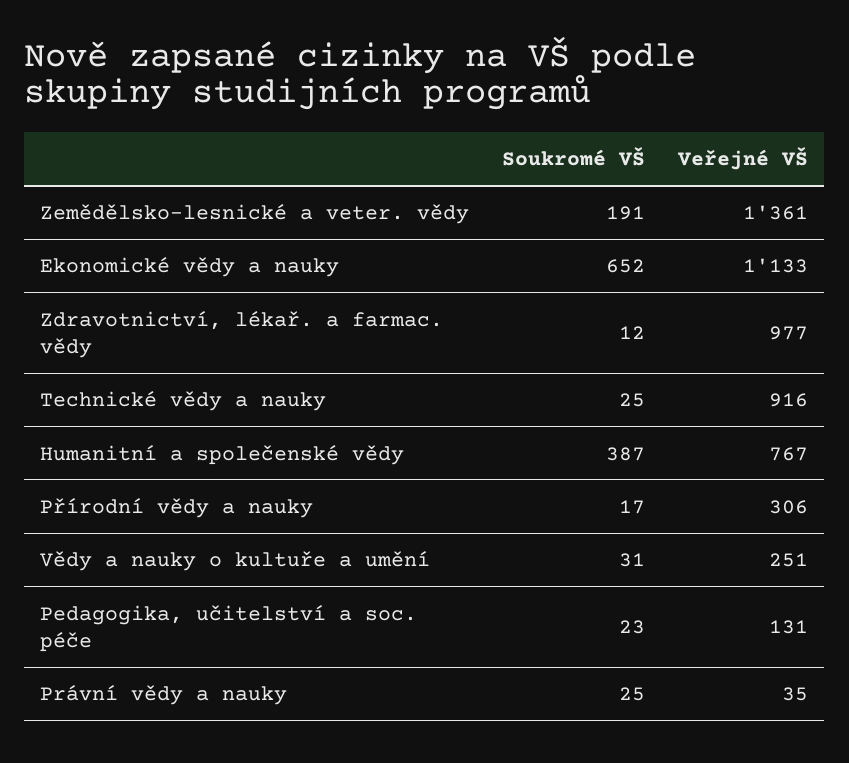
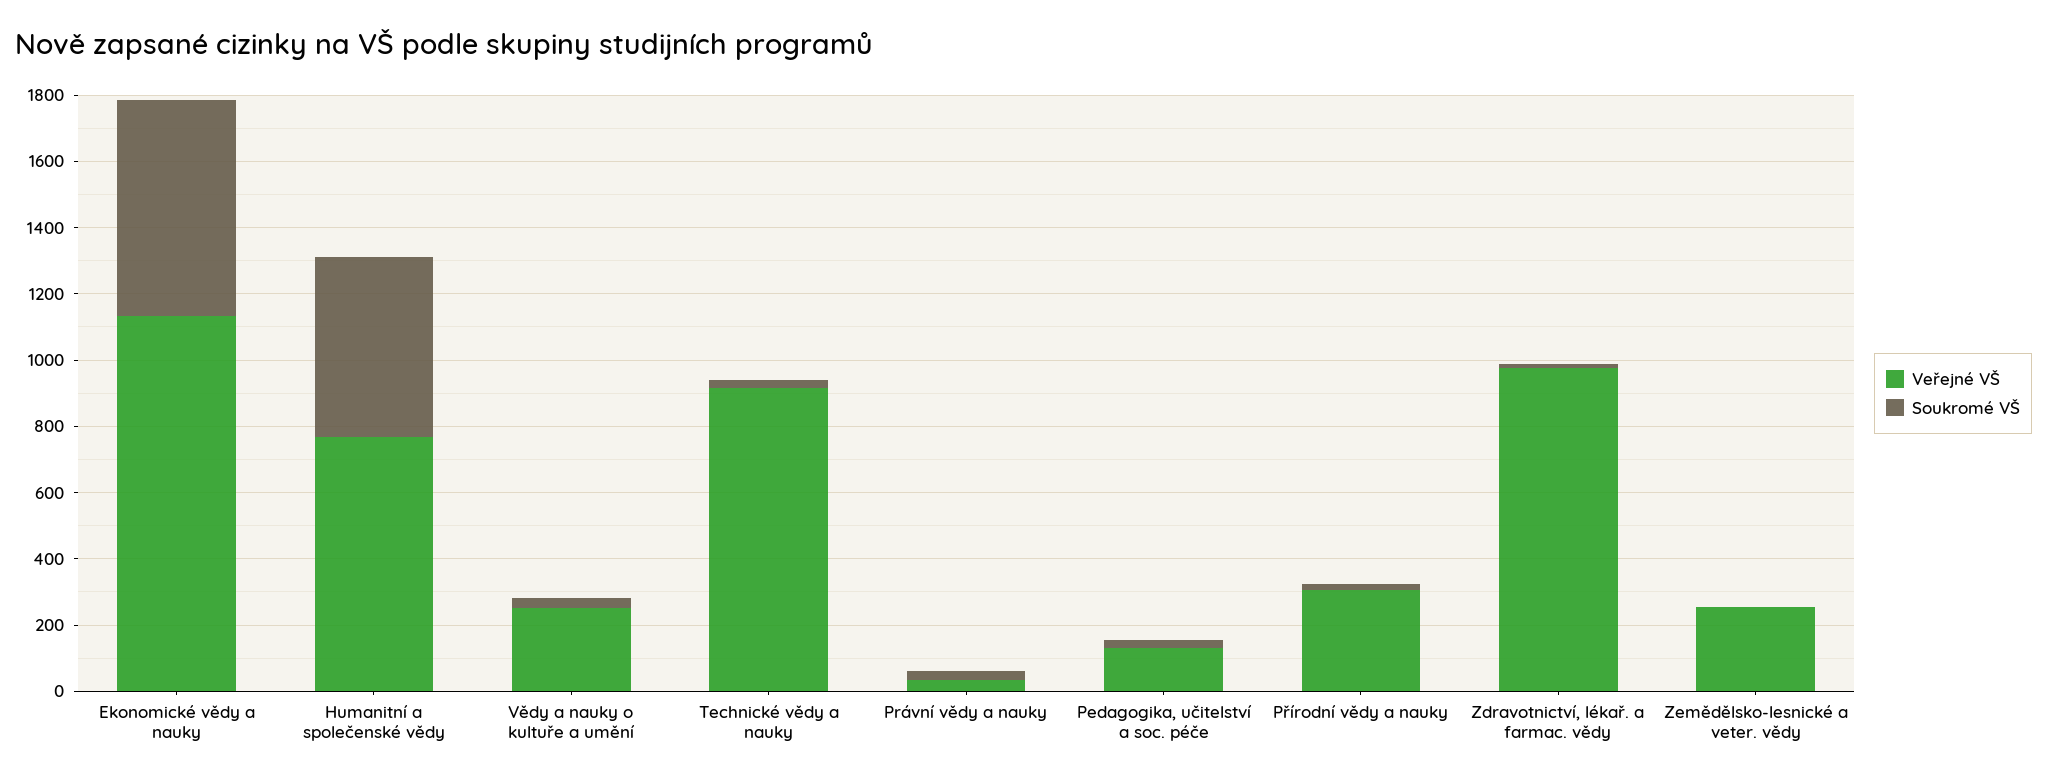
Soukromé VŠ, Zemědělsko-lesnické a veter. vědy: 191 -> 0
Veřejné VŠ, Zemědělsko-lesnické a veter. vědy: 1361 -> 250
Soukromé VŠ, Humanitní a společenské vědy: 387 -> 550

